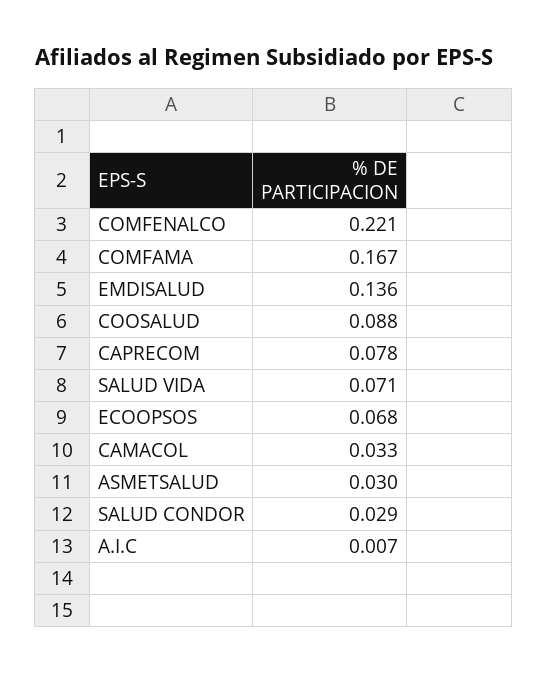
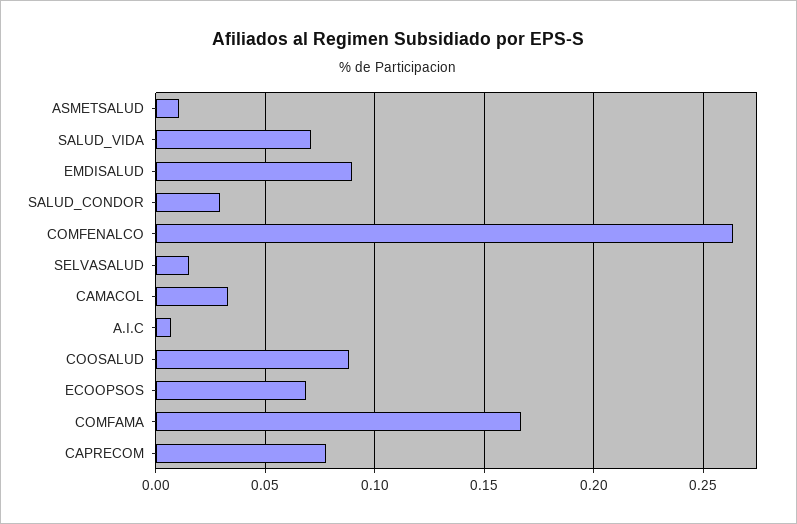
COMFENALCO: 0.221 -> 0.265
EMDISALUD: 0.136 -> 0.09
ASMETSALUD: 0.03 -> 0.01
SELVASALUD: none -> 0.015

